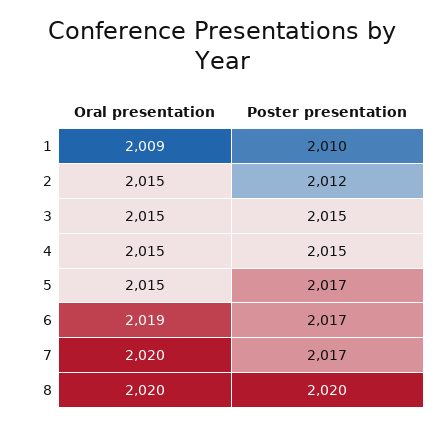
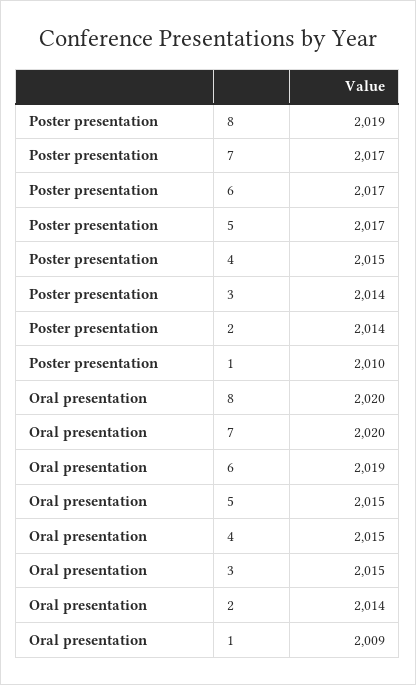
Oral presentation, 2: 2015 -> 2014
Poster presentation, 2: 2012 -> 2014
Poster presentation, 3: 2015 -> 2014
Poster presentation, 8: 2020 -> 2019

